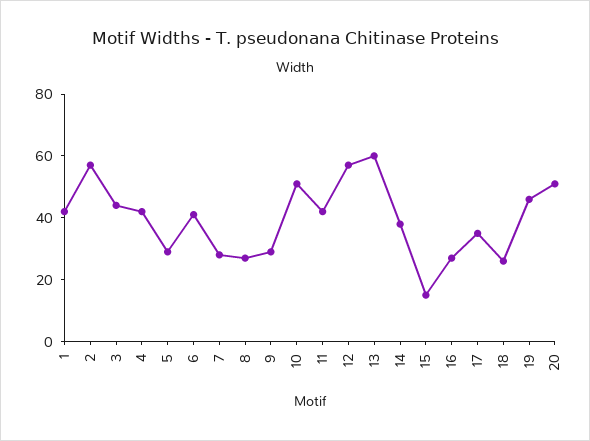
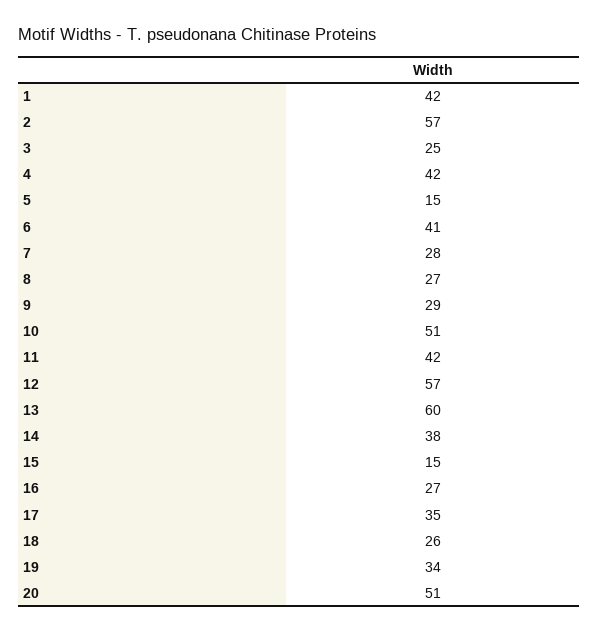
3: 45 -> 25
5: 30 -> 15
19: 45 -> 34

